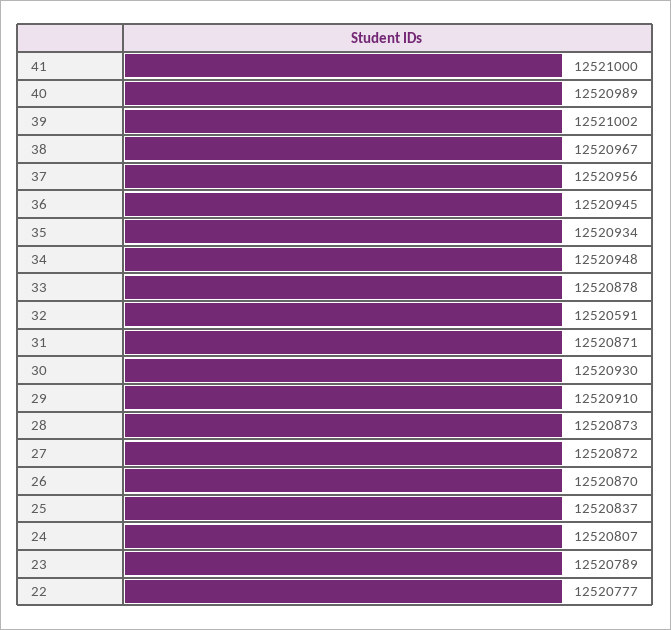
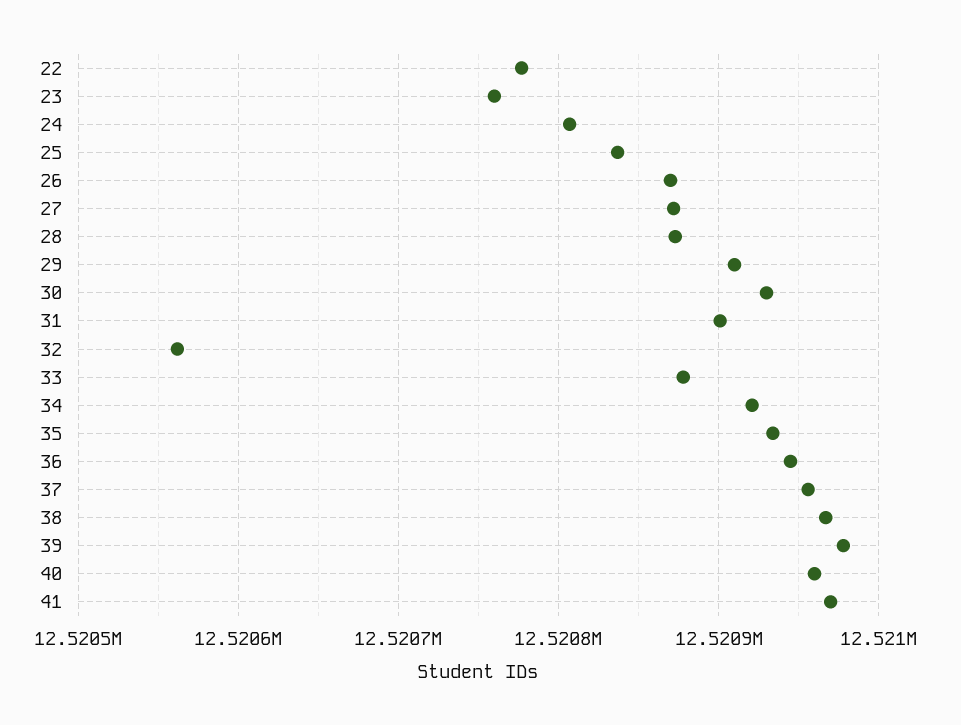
41: 12521000 -> 12520970
40: 12520989 -> 12520960
39: 12521002 -> 12520980
34: 12520948 -> 12520920
32: 12520591 -> 12520560
31: 12520871 -> 12520900
23: 12520789 -> 12520760

